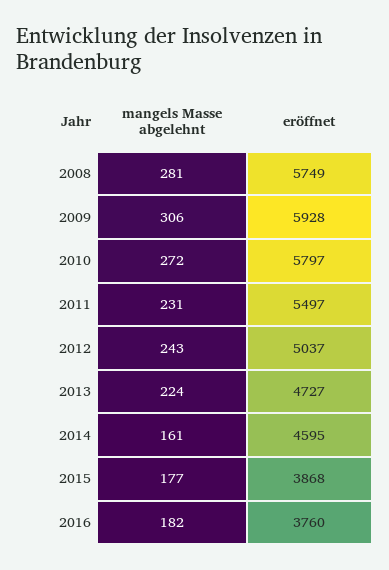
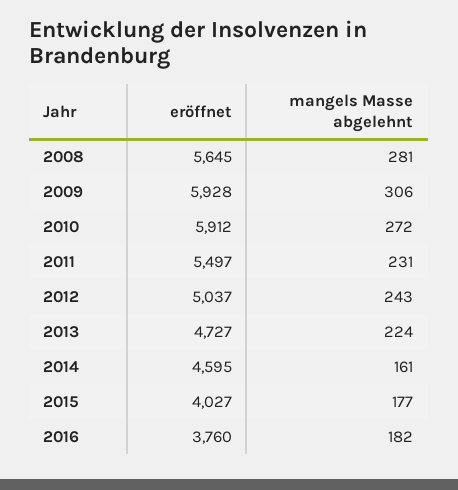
eröffnet, 2008: 5749 -> 5645
eröffnet, 2010: 5797 -> 5912
eröffnet, 2015: 3868 -> 4027

